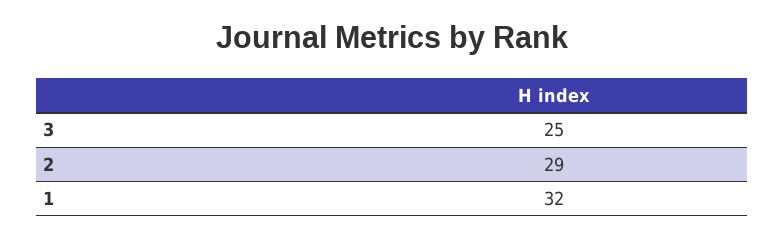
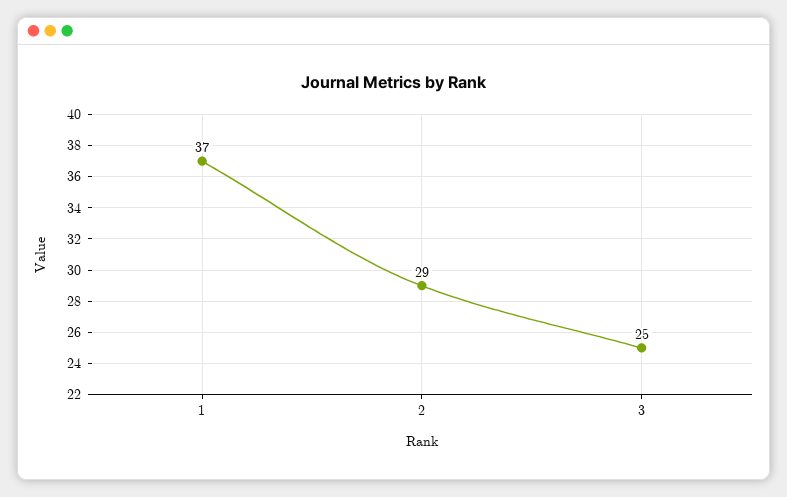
1: 32 -> 37

